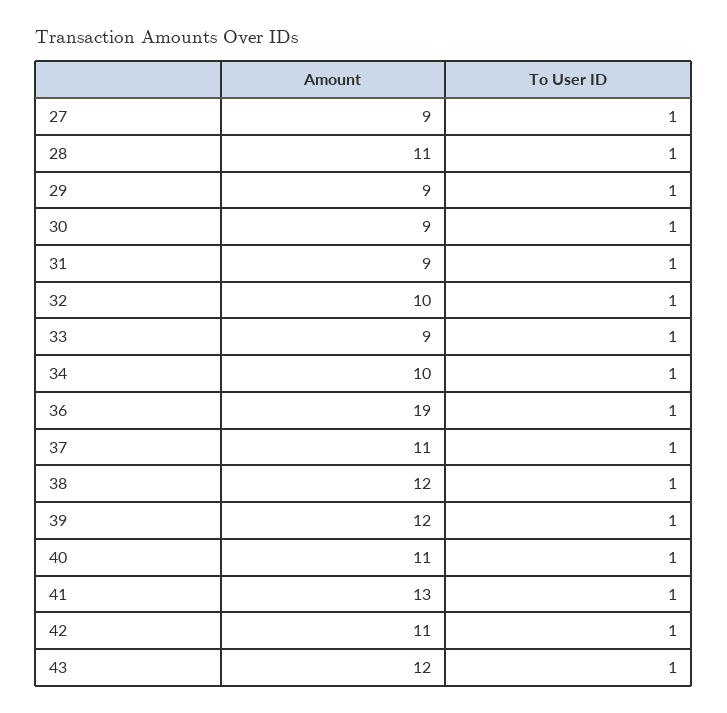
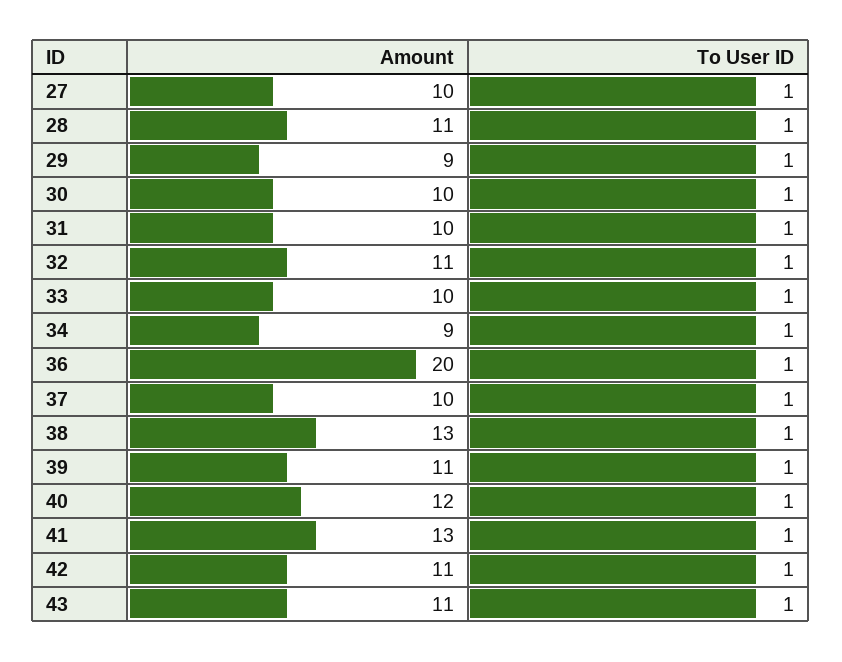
Amount, 27: 9 -> 10
Amount, 30: 9 -> 10
Amount, 31: 9 -> 10
Amount, 32: 10 -> 11
Amount, 33: 9 -> 10
Amount, 34: 10 -> 9
Amount, 36: 19 -> 20
Amount, 37: 11 -> 10
Amount, 38: 12 -> 13
Amount, 39: 12 -> 11
Amount, 40: 11 -> 12
Amount, 43: 12 -> 11

